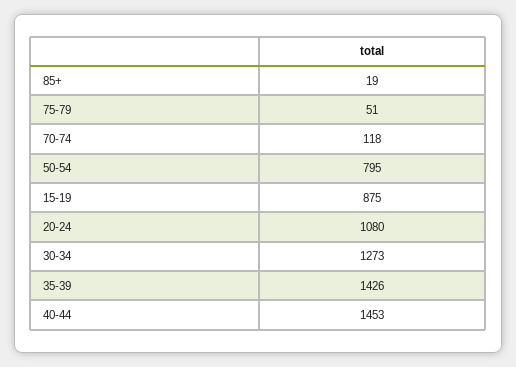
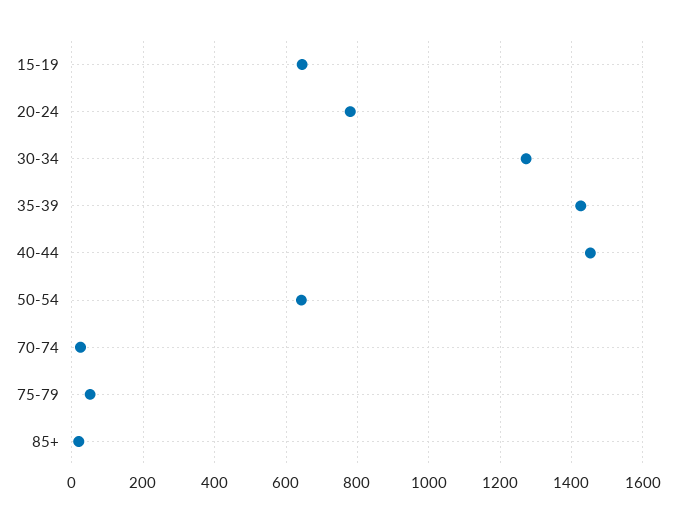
70-74: 118 -> 20
50-54: 795 -> 640
15-19: 875 -> 640
20-24: 1080 -> 780

